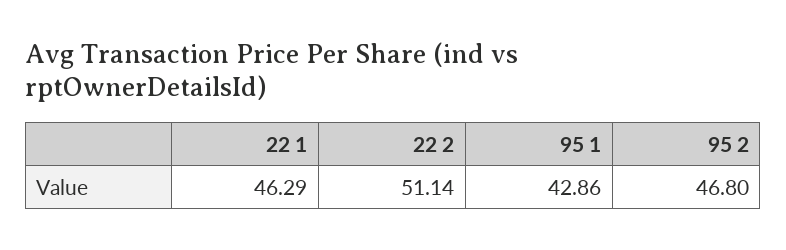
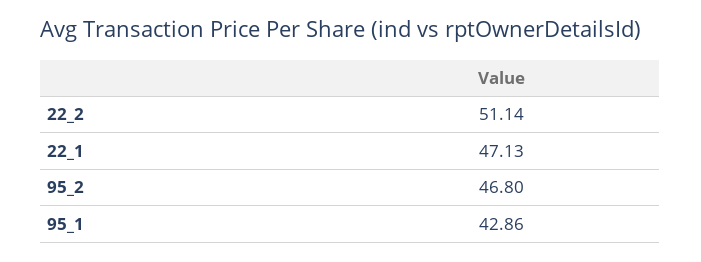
22 1: 46.29 -> 47.13

